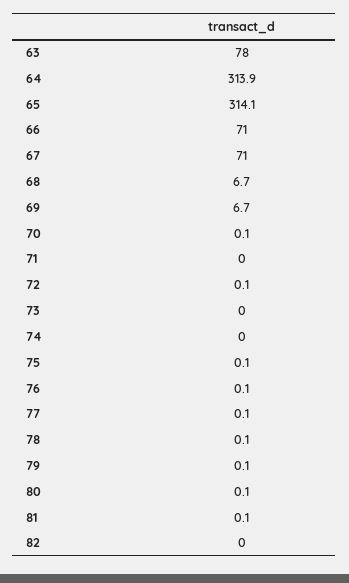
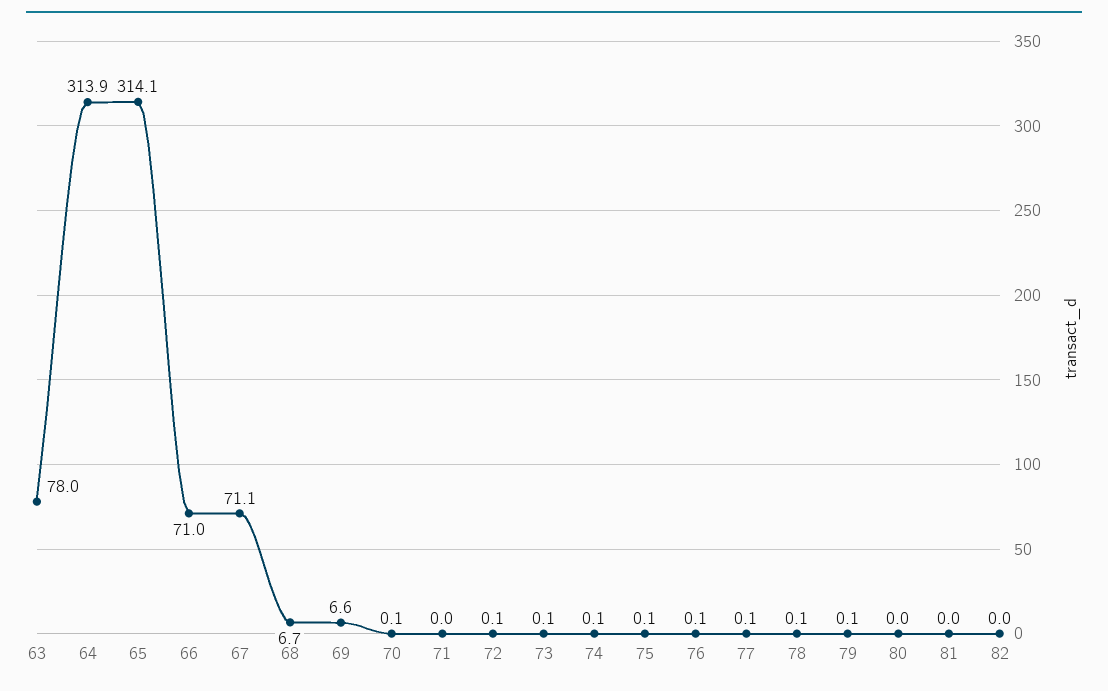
67: 71 -> 71.1
69: 6.7 -> 6.6
73: 0 -> 0.1
74: 0 -> 0.1
80: 0.1 -> 0
81: 0.1 -> 0

